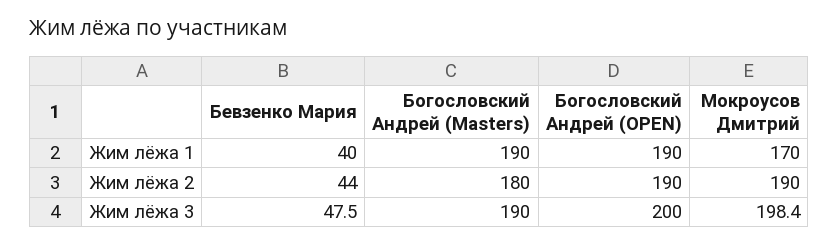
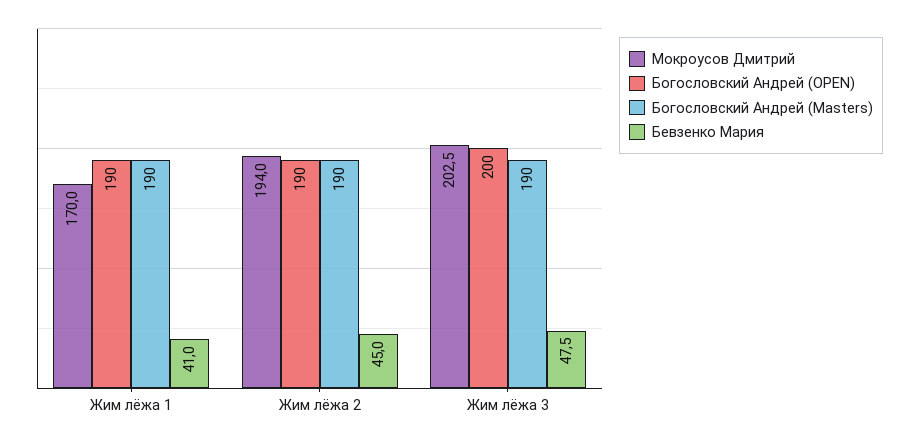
Бевзенко Мария, Жим лёжа 1: 40 -> 41
Бевзенко Мария, Жим лёжа 2: 44 -> 45
Богословский Андрей (Masters), Жим лёжа 2: 180 -> 190
Мокроусов Дмитрий, Жим лёжа 2: 190 -> 194
Мокроусов Дмитрий, Жим лёжа 3: 198.4 -> 202.5

